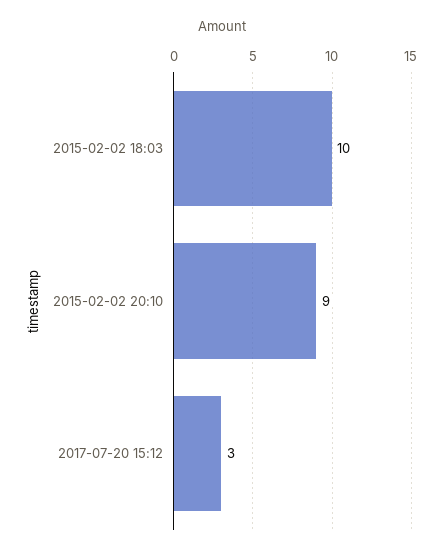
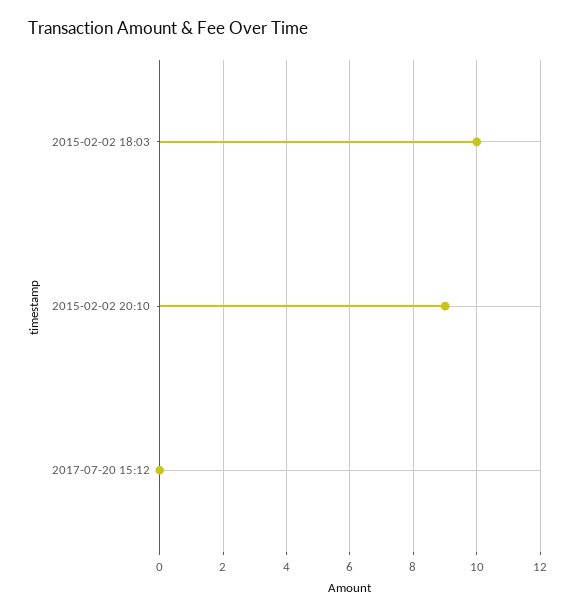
2017-07-20 15:12: 3 -> 0

